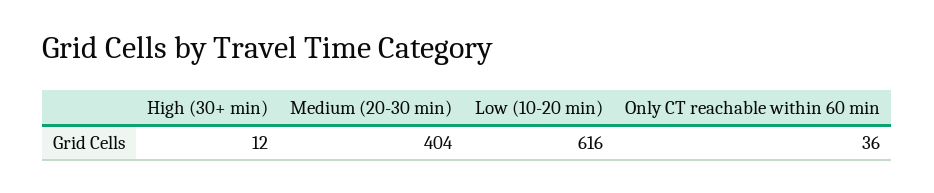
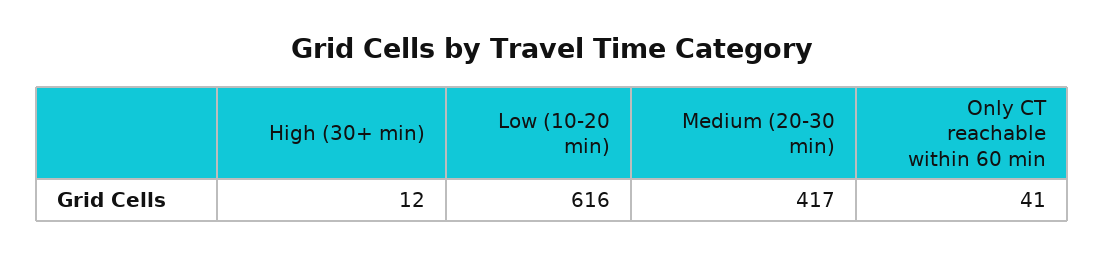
Medium (20-30 min): 404 -> 417
Only CT reachable within 60 min: 36 -> 41

